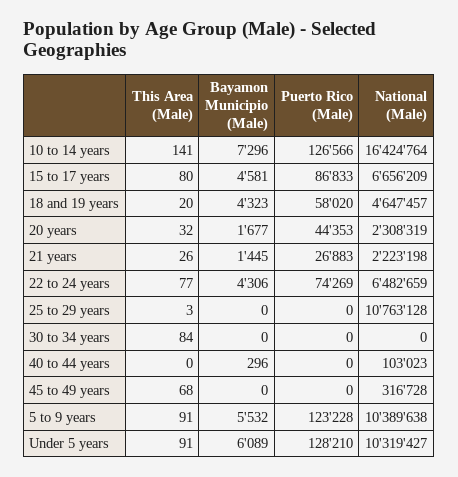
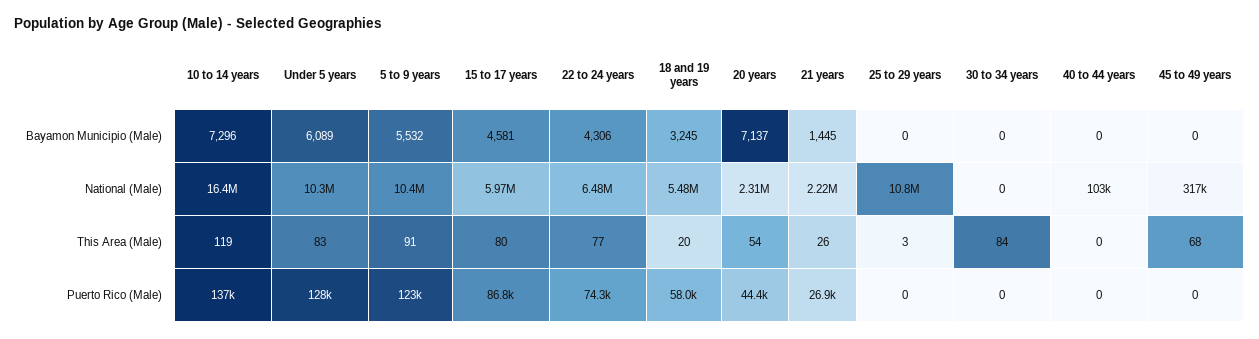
This Area (Male), 10 to 14 years: 141 -> 119
Puerto Rico (Male), 10 to 14 years: 126566 -> 137000
National (Male), 15 to 17 years: 6656209 -> 5970000
Bayamon Municipio (Male), 18 and 19 years: 4323 -> 3245
National (Male), 18 and 19 years: 4647457 -> 5480000
This Area (Male), 20 years: 32 -> 54
Bayamon Municipio (Male), 20 years: 1677 -> 7137
Bayamon Municipio (Male), 40 to 44 years: 296 -> 0
This Area (Male), Under 5 years: 91 -> 83

